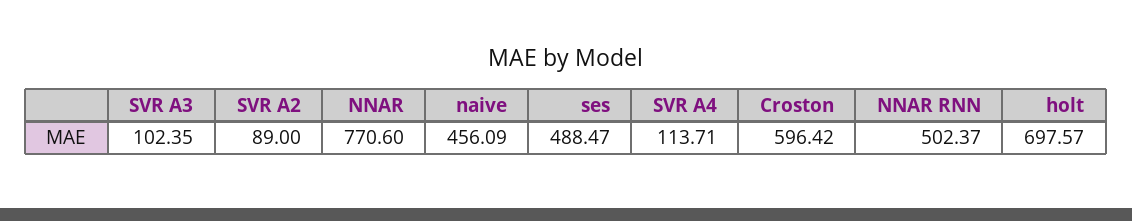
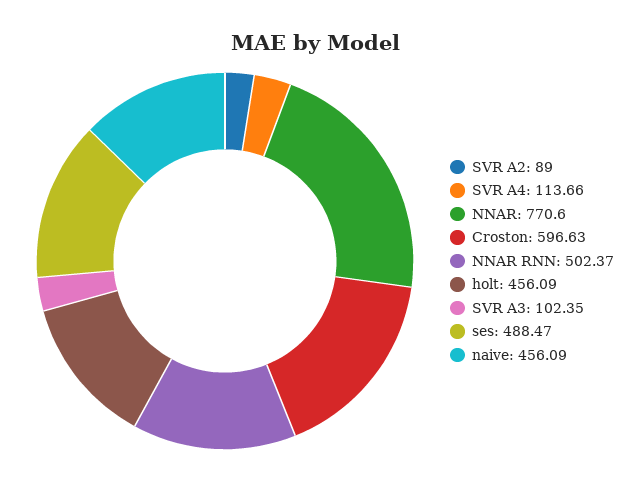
SVR A4: 113.71 -> 113.66
Croston: 596.42 -> 596.63
holt: 697.57 -> 456.09

